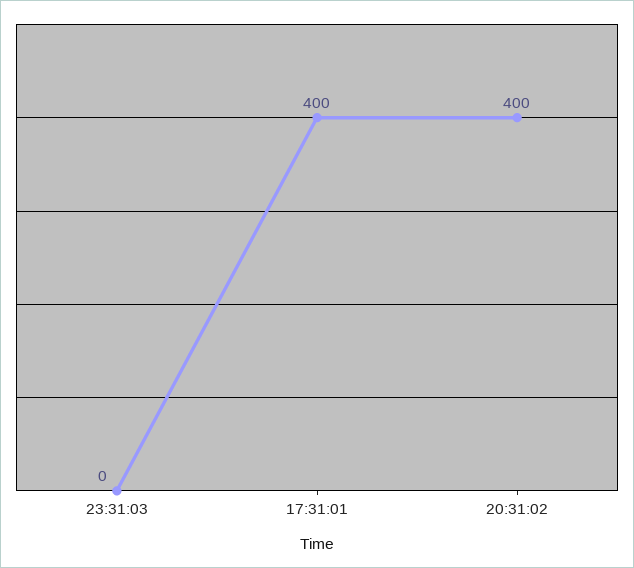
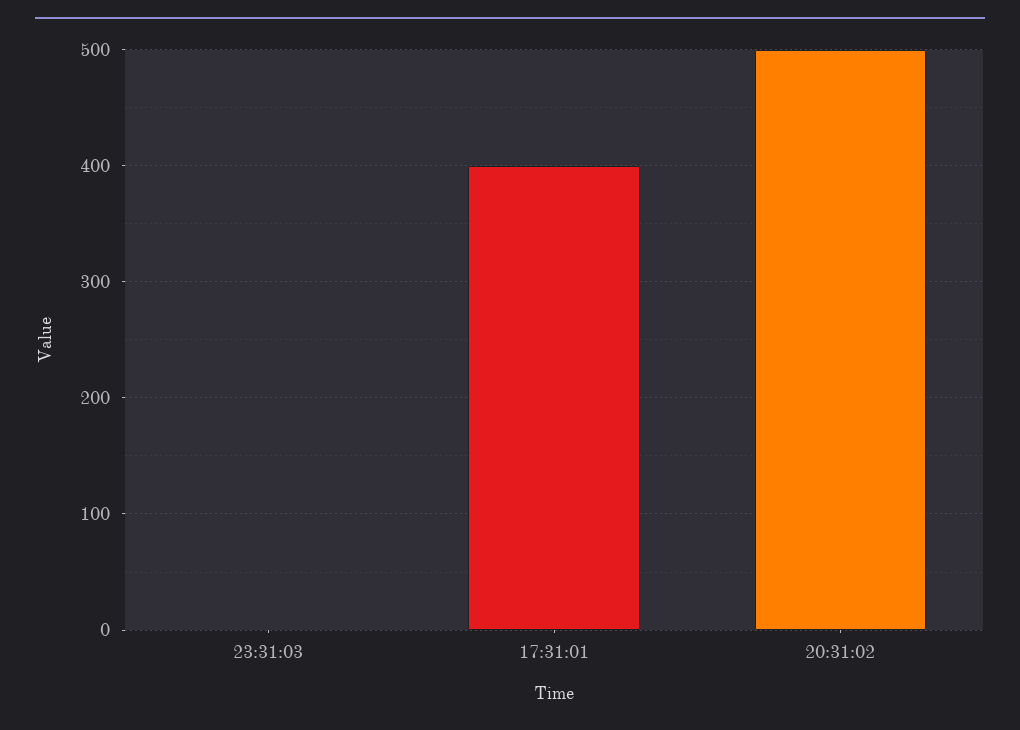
20:31:02: 400 -> 500

